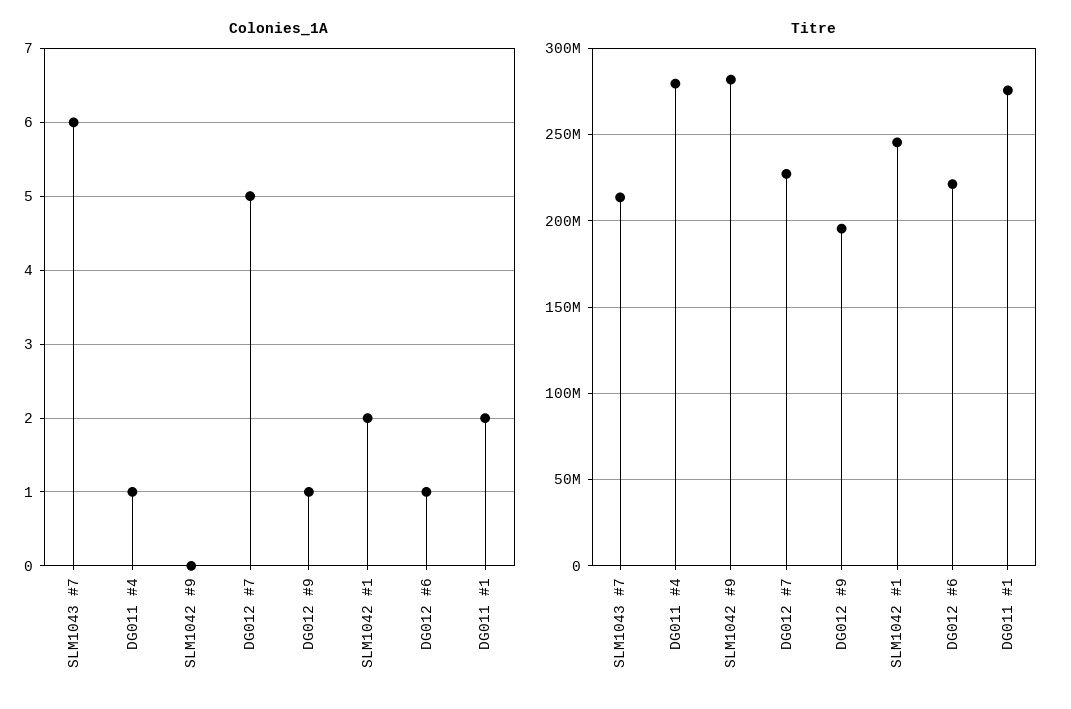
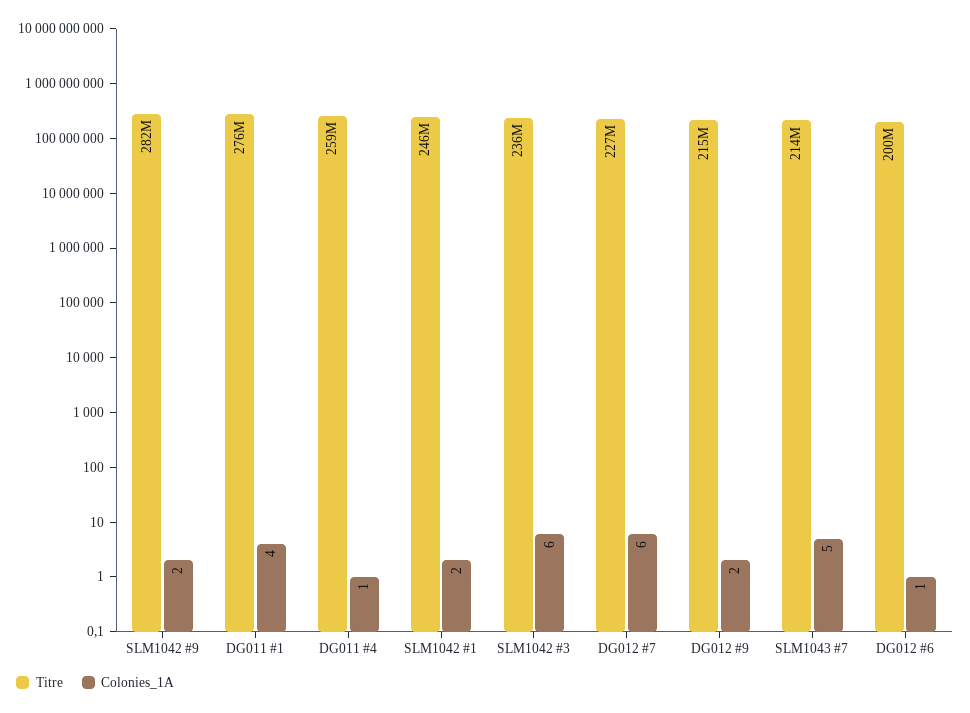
Colonies_1A, SLM1043 #7: 6 -> 5
Colonies_1A, SLM1042 #9: 0 -> 2
Colonies_1A, DG012 #7: 5 -> 6
Colonies_1A, DG012 #9: 1 -> 2
Colonies_1A, DG011 #1: 2 -> 4
Titre, DG011 #4: 280000000 -> 259000000
Titre, DG012 #9: 195000000 -> 215000000
Titre, DG012 #6: 220000000 -> 200000000
Titre, SLM1042 #3: none -> 236000000
Colonies_1A, SLM1042 #3: none -> 6

